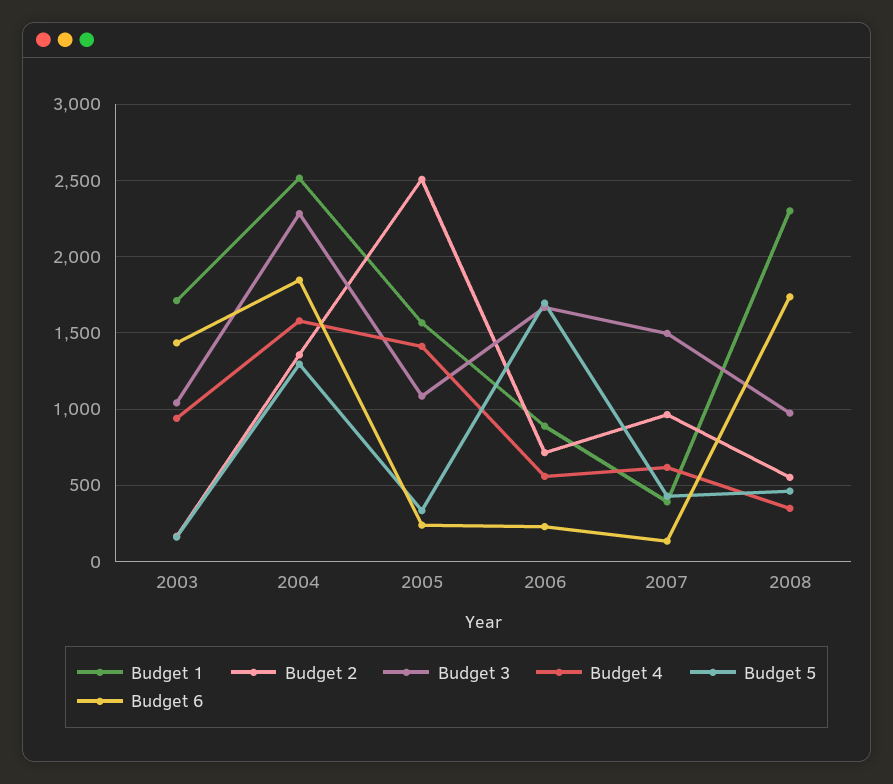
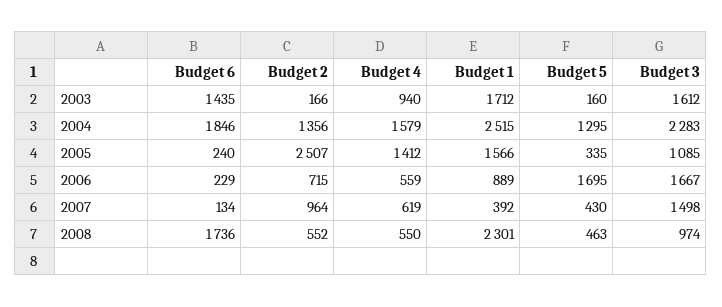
Budget 3, 2003: 1050 -> 1612
Budget 4, 2008: 350 -> 550

